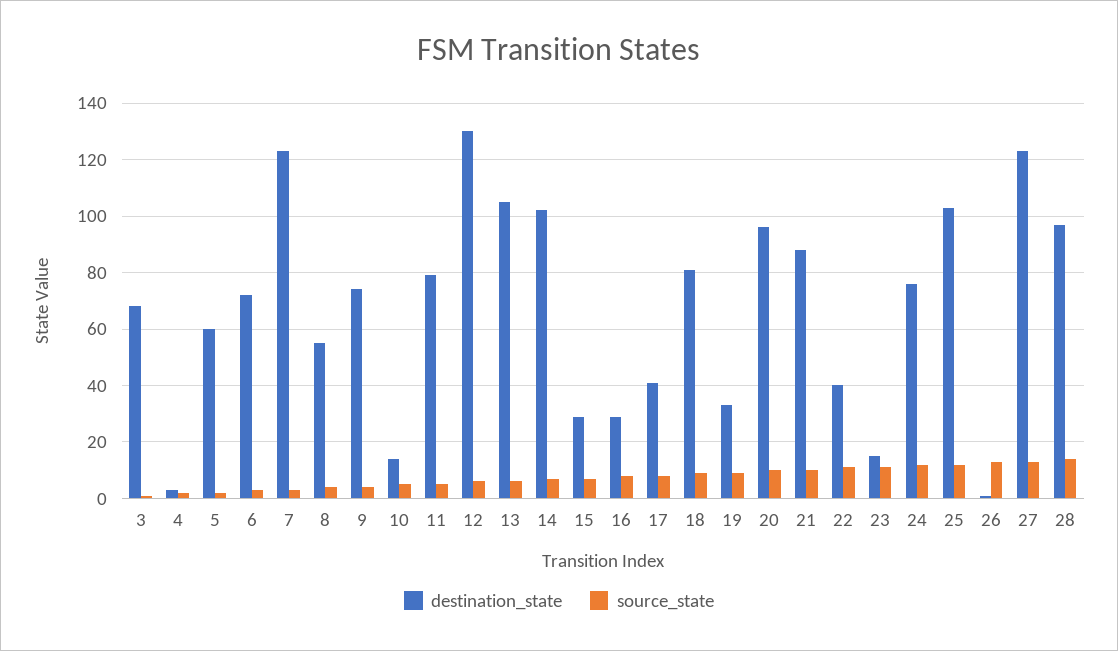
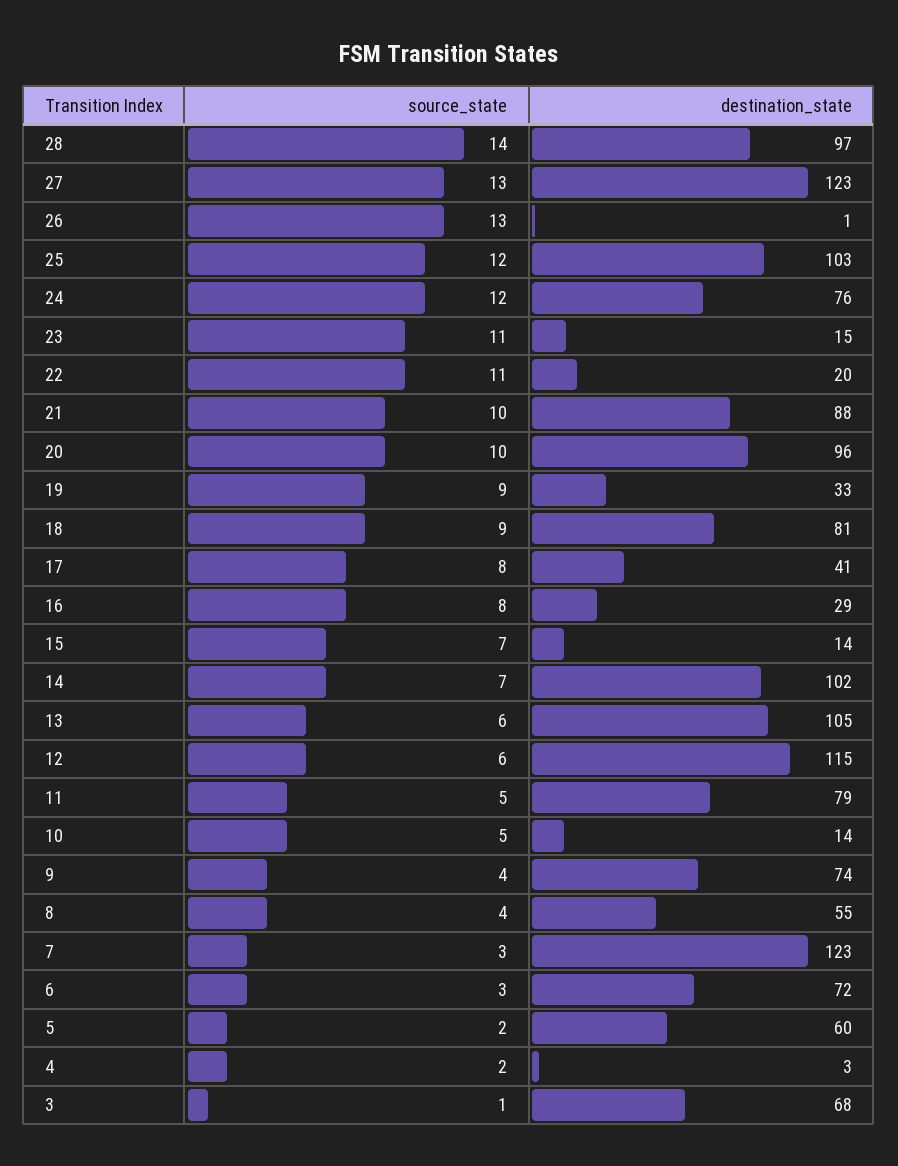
destination_state, 12: 130 -> 115
destination_state, 15: 30 -> 14
destination_state, 22: 40 -> 20

